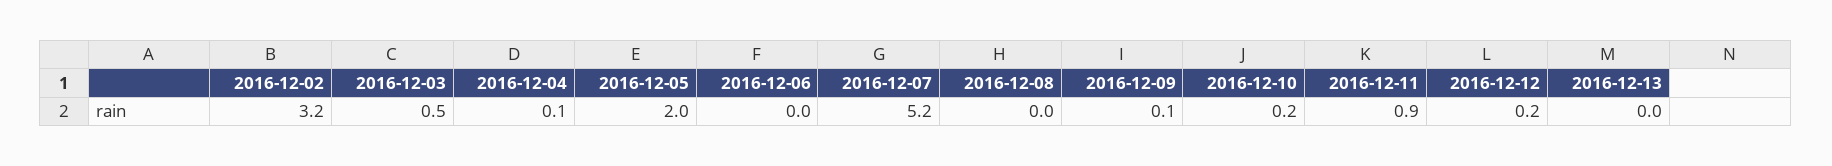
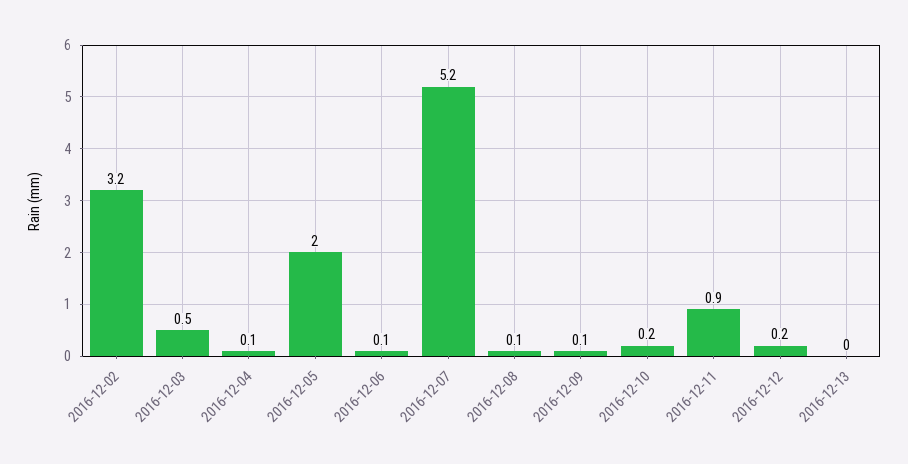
2016-12-06: 0 -> 0.1
2016-12-08: 0 -> 0.1

